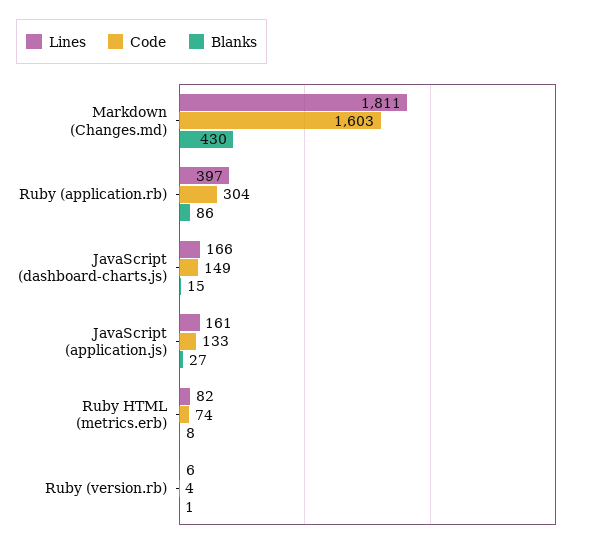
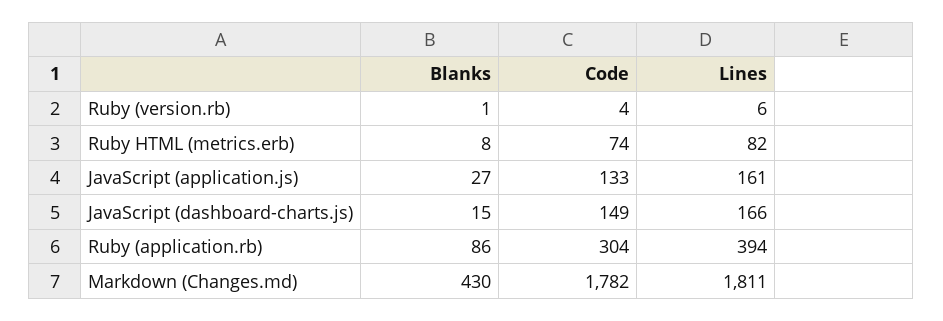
Code, Markdown (Changes.md): 1603 -> 1782
Lines, Ruby (application.rb): 397 -> 394

